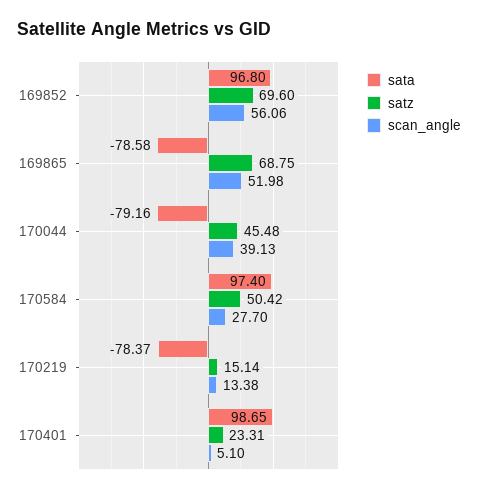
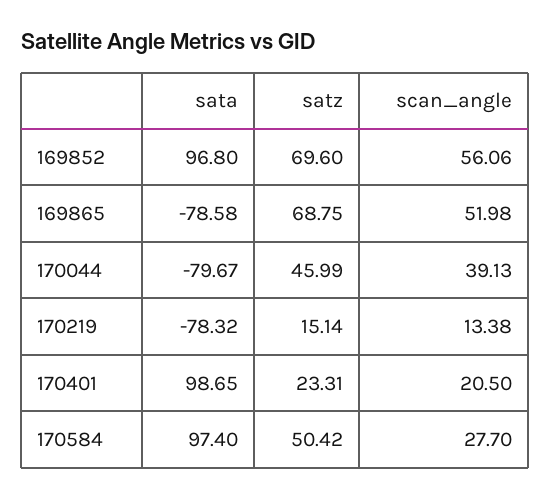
sata, 170044: -79.16 -> -79.67
satz, 170044: 45.48 -> 45.99
sata, 170219: -78.37 -> -78.32
scan_angle, 170401: 5.1 -> 20.5

